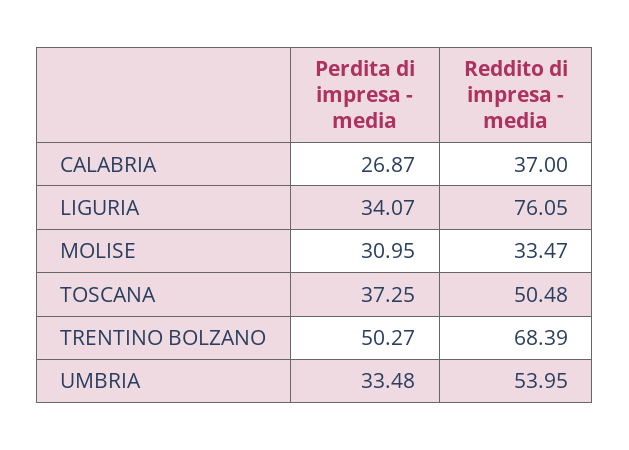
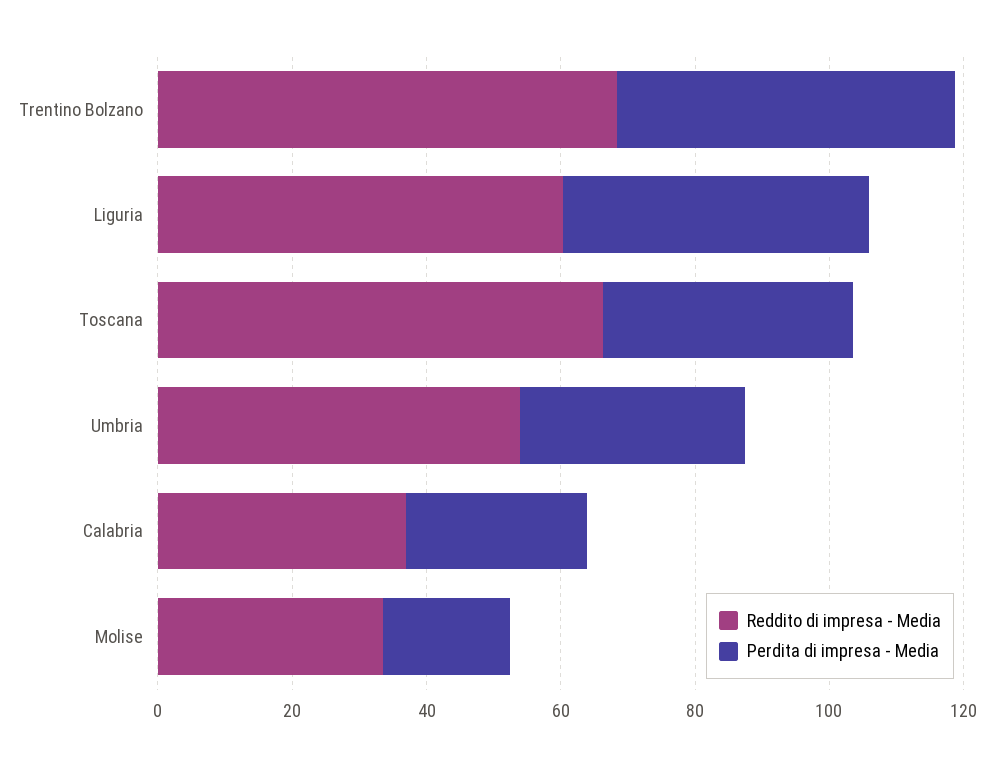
Perdita di impresa - media, LIGURIA: 34.07 -> 45
Reddito di impresa - media, LIGURIA: 76.05 -> 60
Perdita di impresa - media, MOLISE: 30.95 -> 20
Reddito di impresa - media, TOSCANA: 50.48 -> 65

